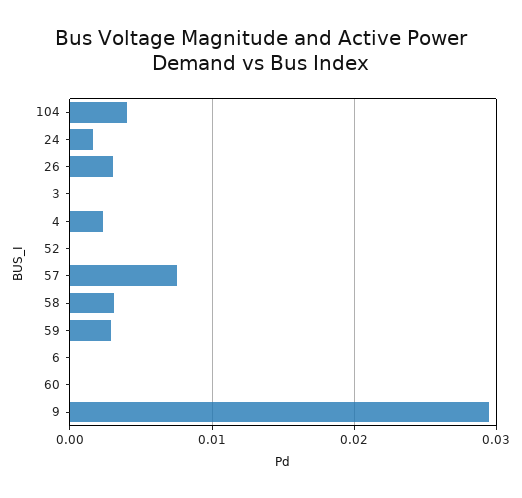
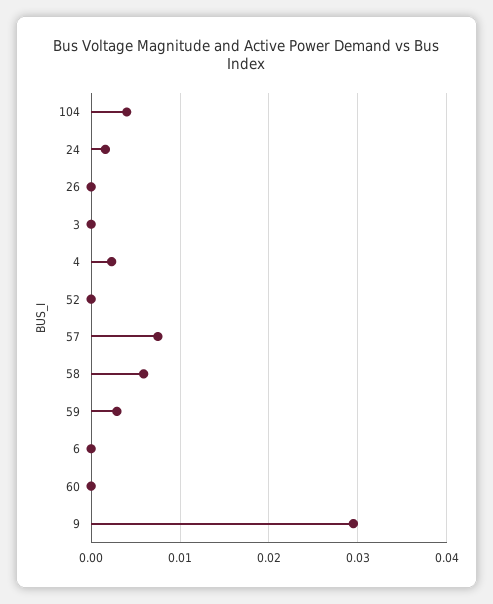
26: 0.003 -> 0
58: 0.003 -> 0.006

